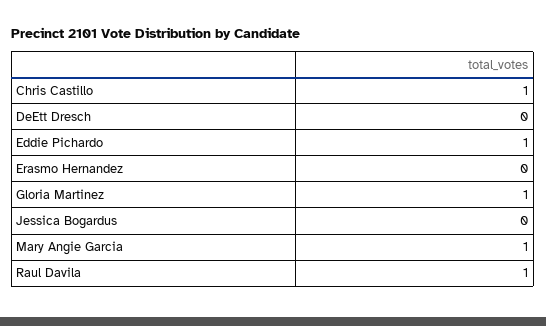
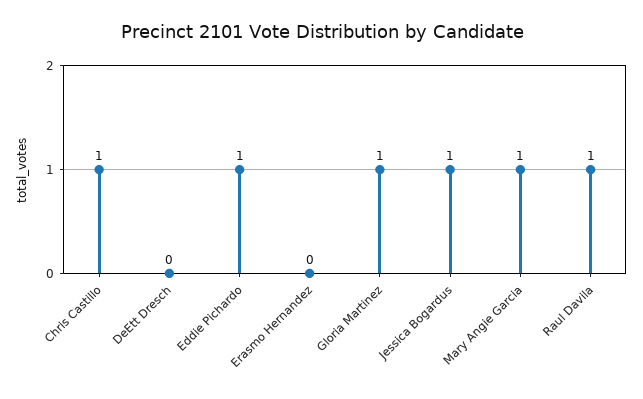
Jessica Bogardus: 0 -> 1

